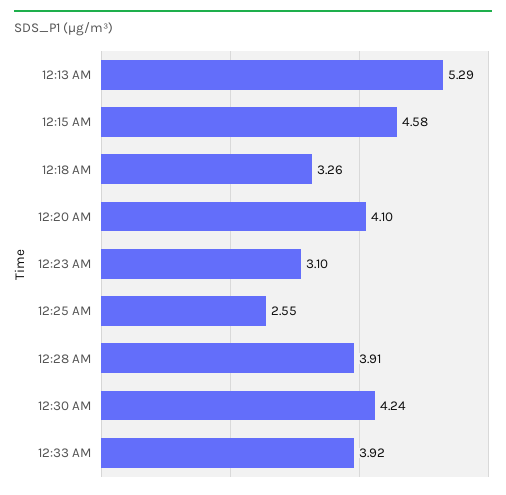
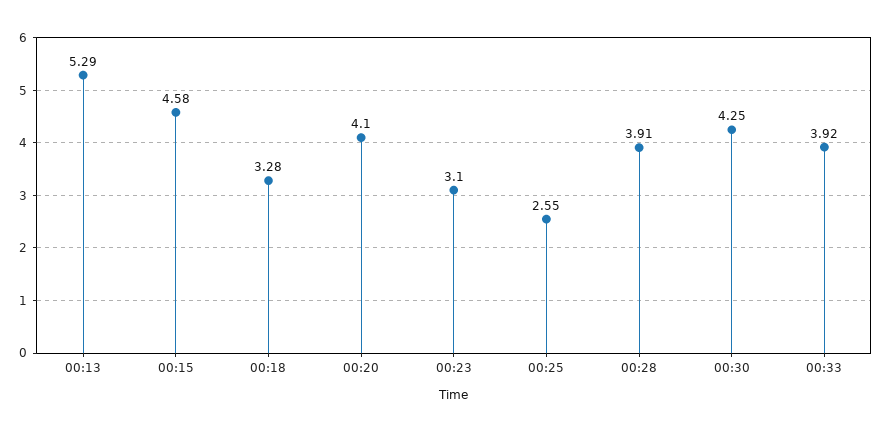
12:18 AM: 3.26 -> 3.28
12:30 AM: 4.24 -> 4.25

